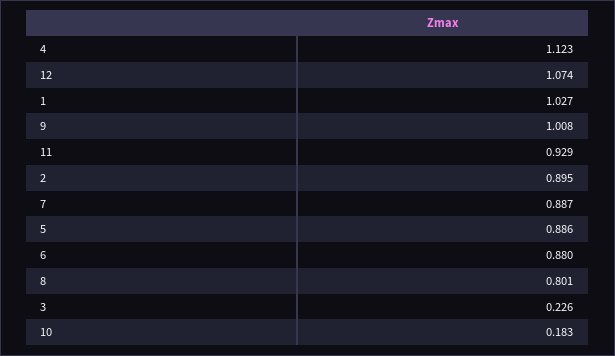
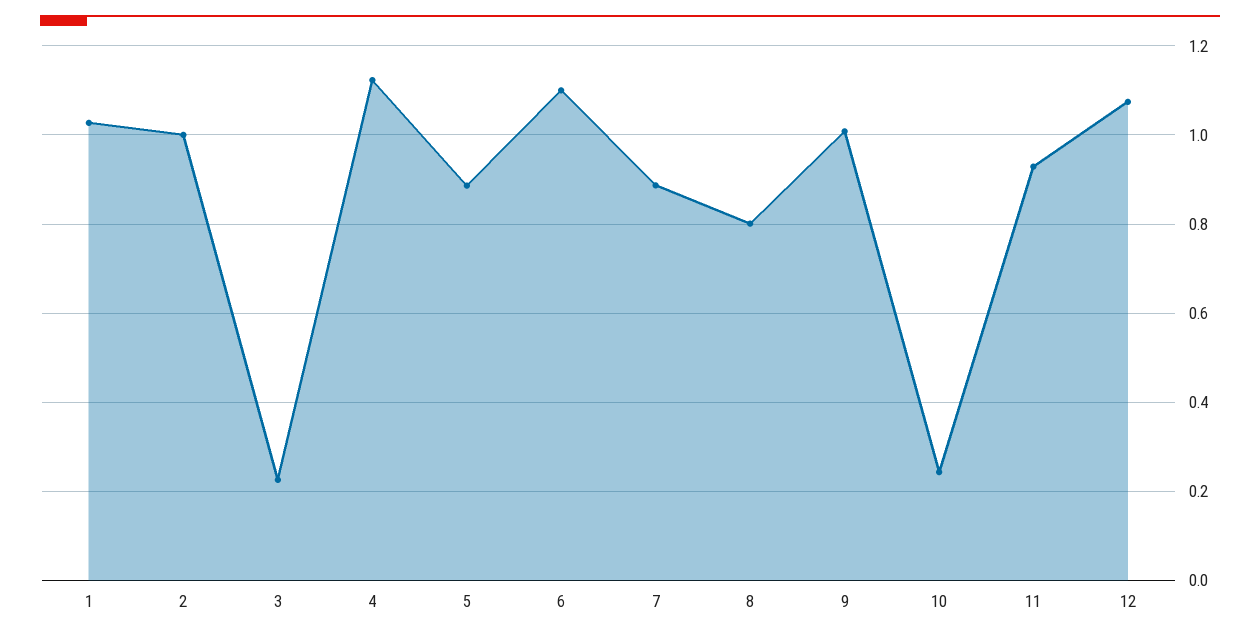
2: 0.895 -> 1
6: 0.88 -> 1.1
10: 0.183 -> 0.24

